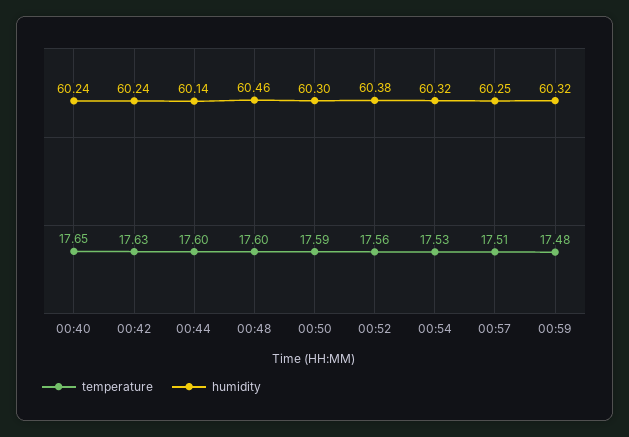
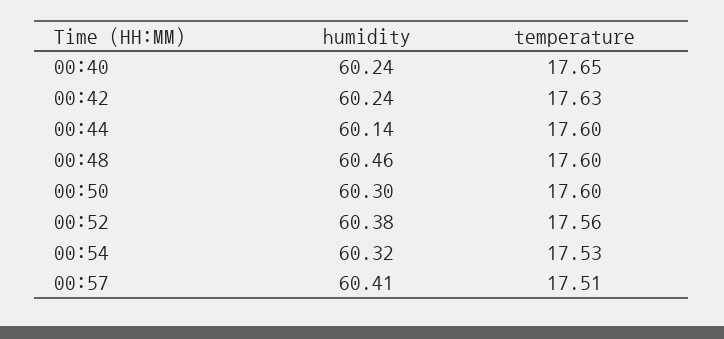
temperature, 00:50: 17.59 -> 17.6
humidity, 00:57: 60.25 -> 60.41
temperature, 00:59: 17.48 -> none
humidity, 00:59: 60.32 -> none

